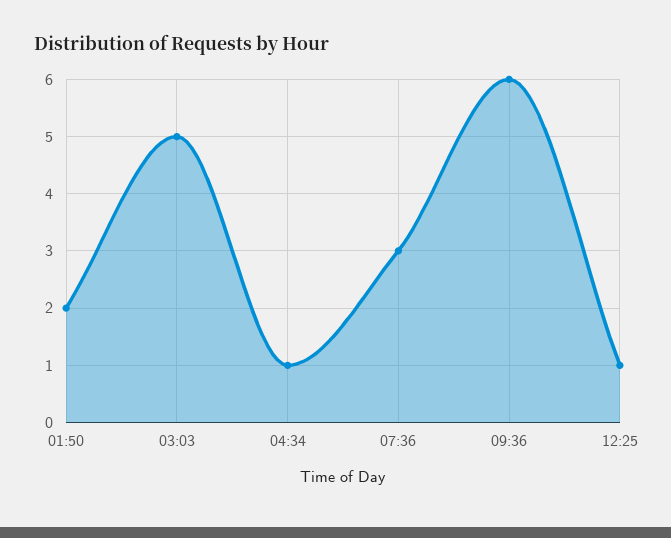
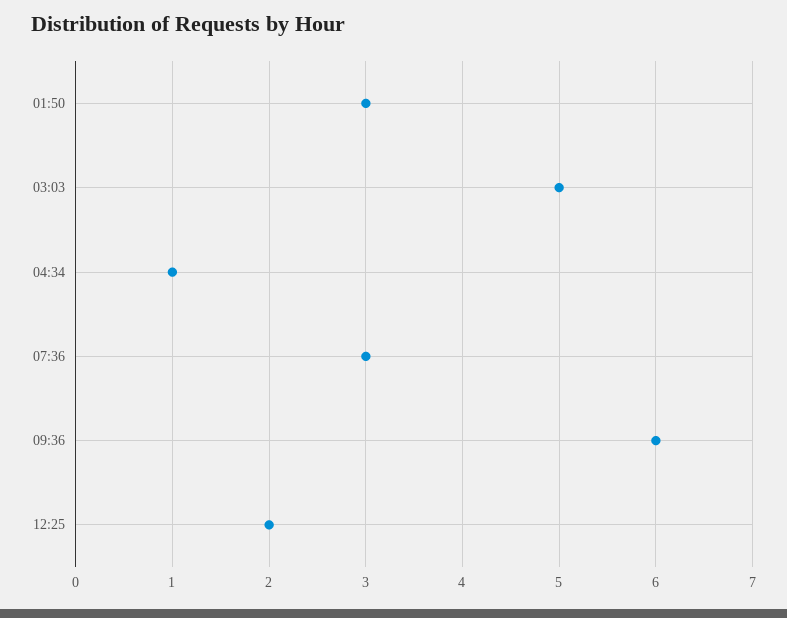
01:50: 2 -> 3
12:25: 1 -> 2

